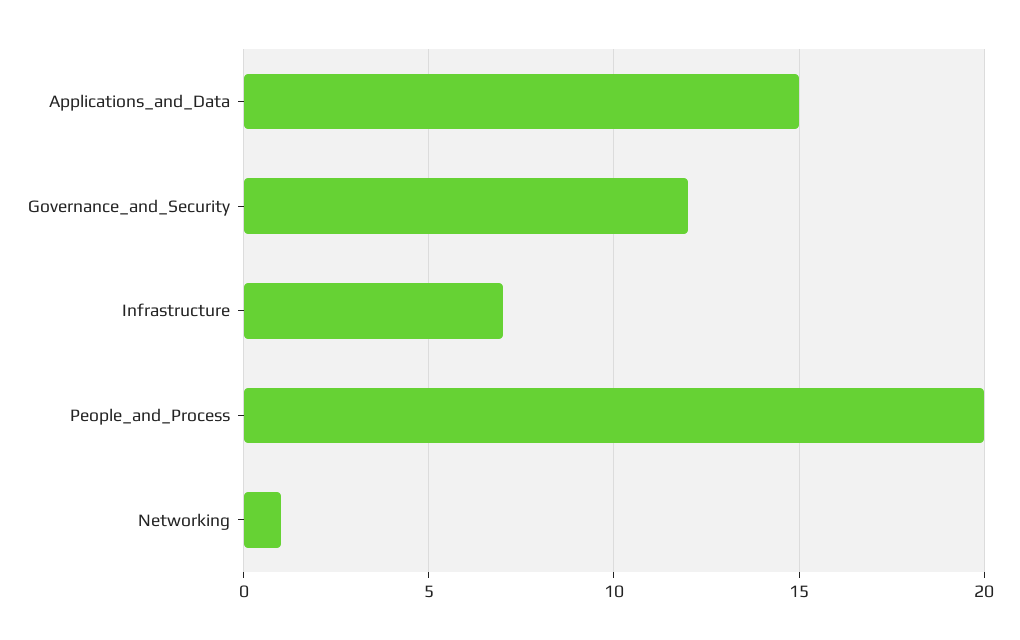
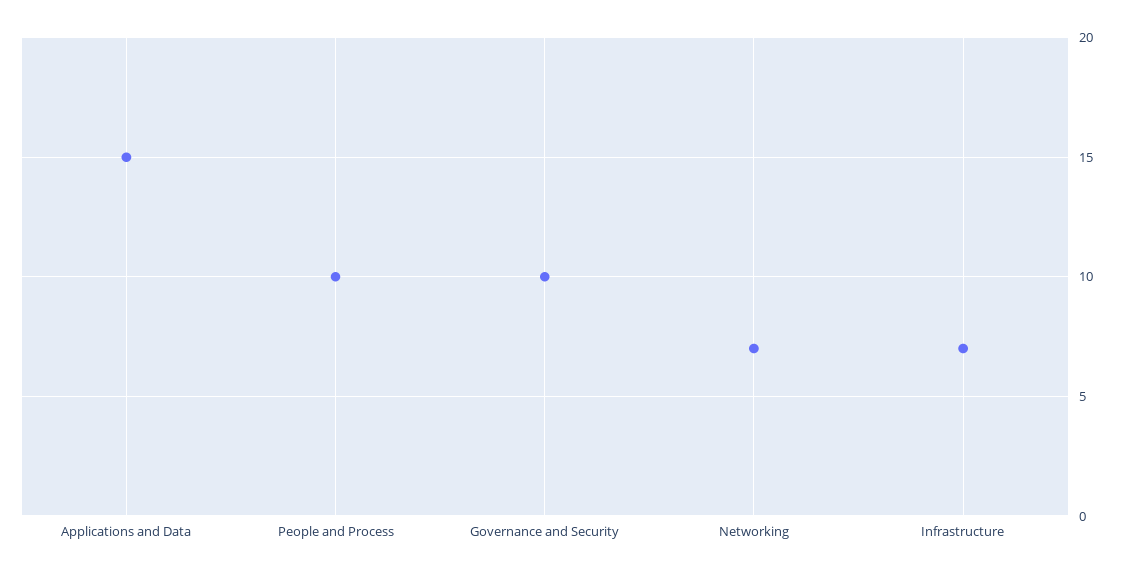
Governance_and_Security: 12 -> 10
People_and_Process: 20 -> 10
Networking: 1 -> 7

